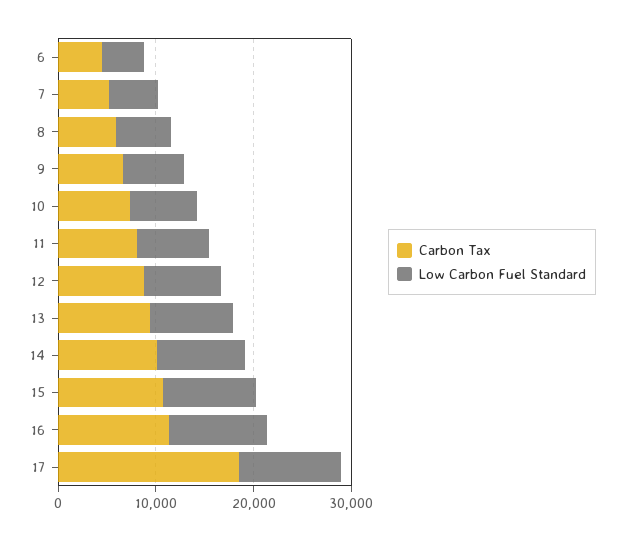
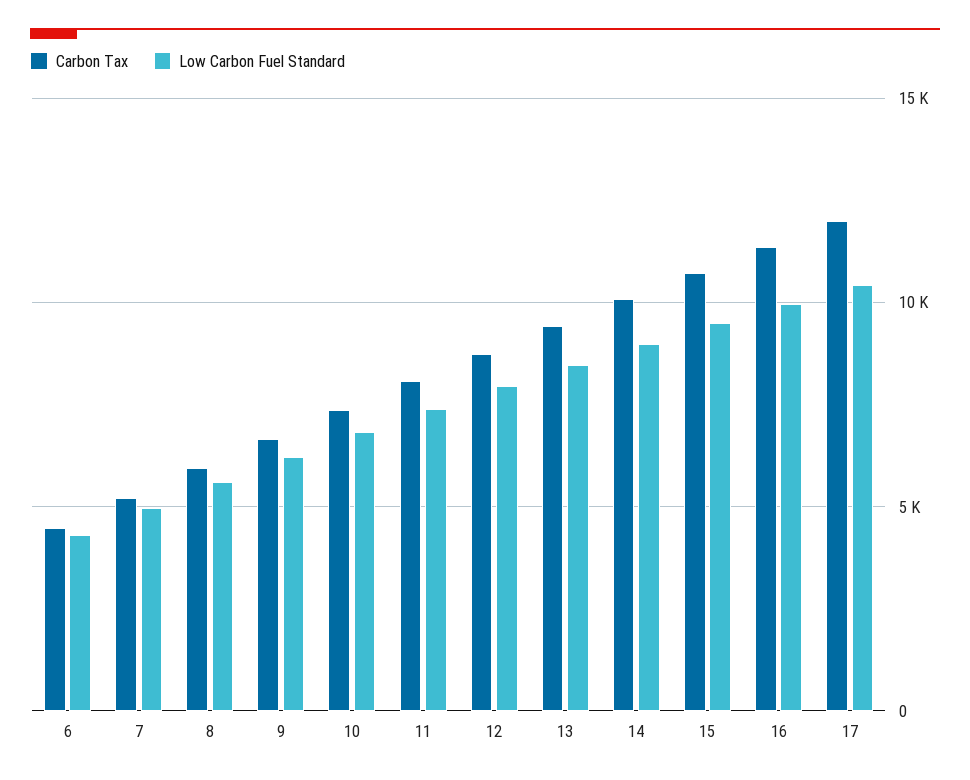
Carbon Tax, 17: 18000 -> 12000

